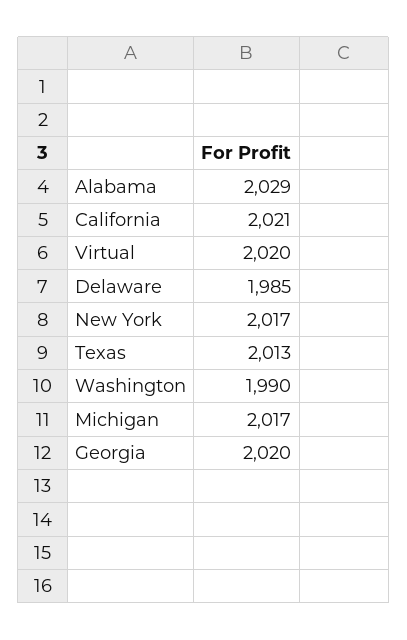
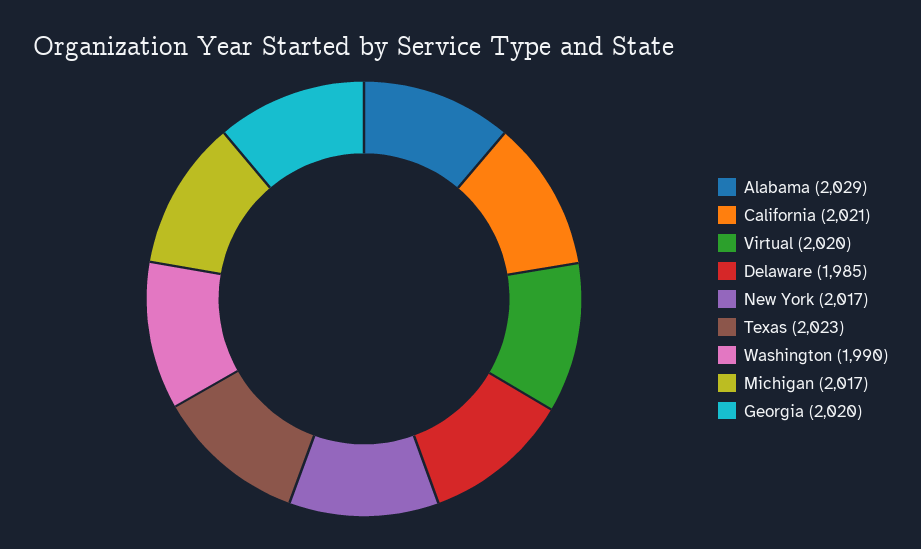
Texas: 2013 -> 2023

